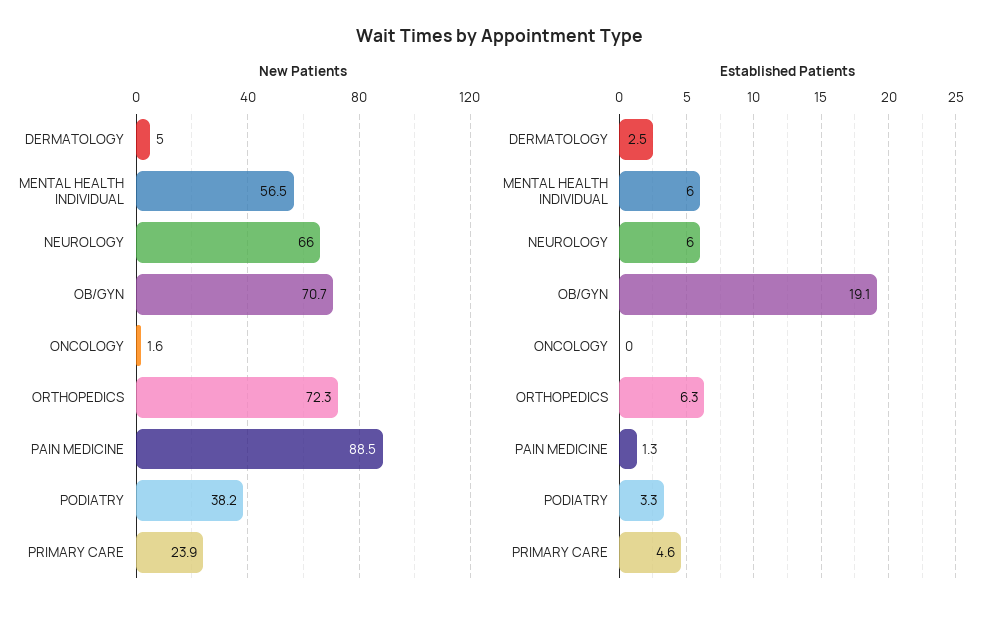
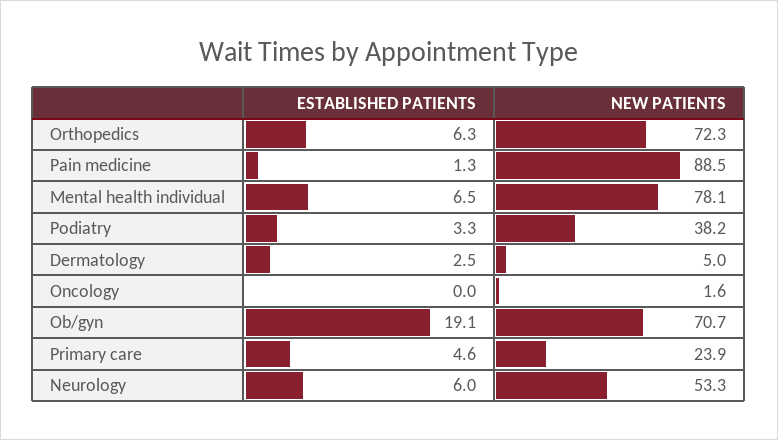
New Patients, MENTAL HEALTH INDIVIDUAL: 56.5 -> 78.1
New Patients, NEUROLOGY: 66 -> 53.3
Established Patients, MENTAL HEALTH INDIVIDUAL: 6 -> 6.5

